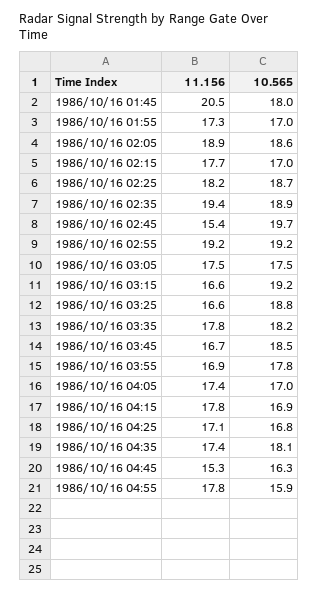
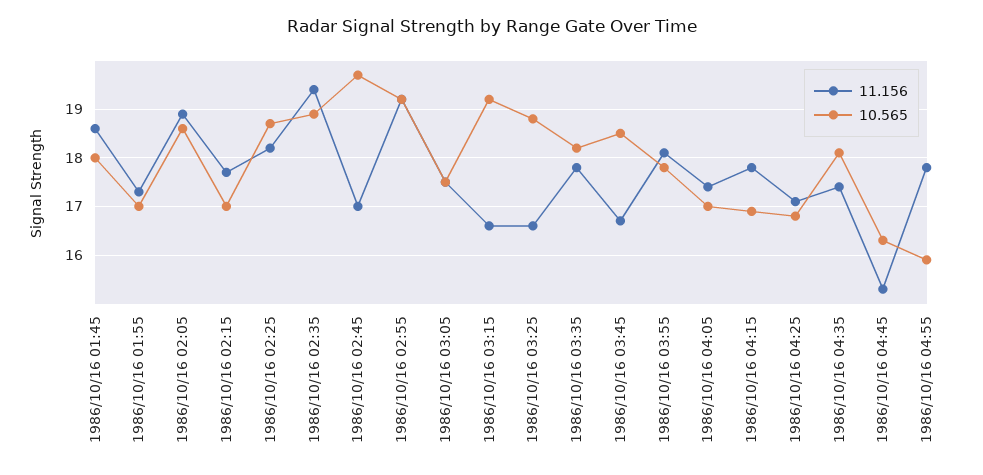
11.156, 1986/10/16 01:45: 20.5 -> 18.5
11.156, 1986/10/16 02:45: 15.4 -> 17
11.156, 1986/10/16 03:55: 16.9 -> 18

